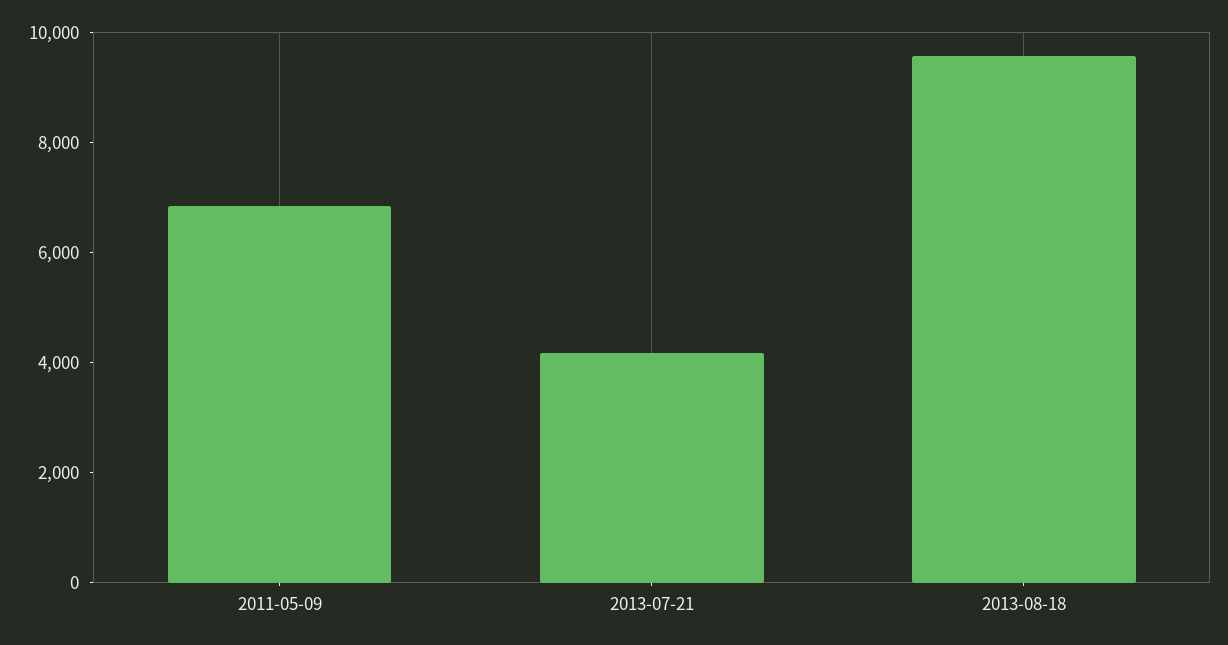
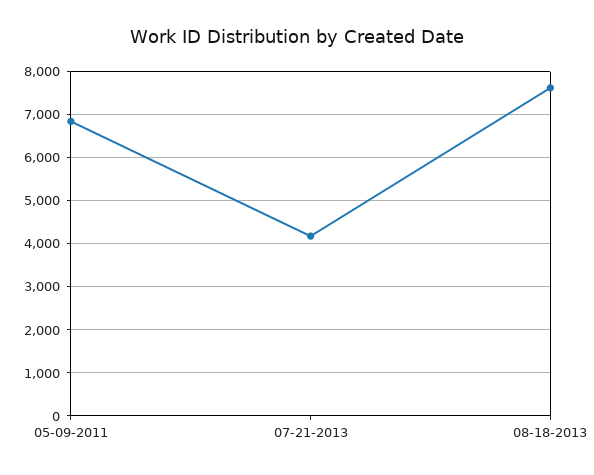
2013-08-18: 9500 -> 7600

